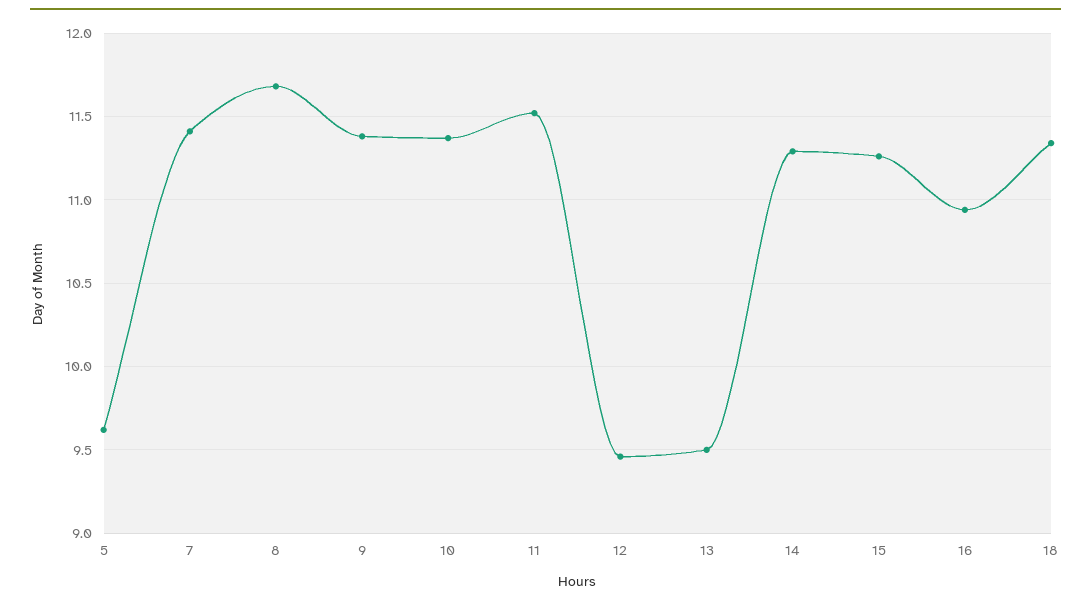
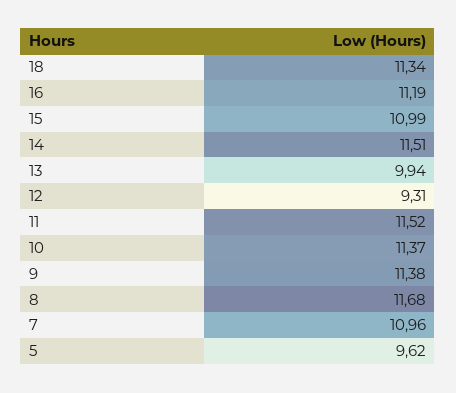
7: 11.4 -> 10.96
12: 9.45 -> 9.31
13: 9.5 -> 9.94
14: 11.3 -> 11.51
15: 11.25 -> 10.99
16: 10.95 -> 11.19

